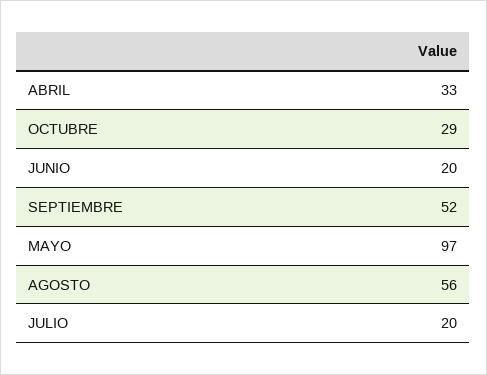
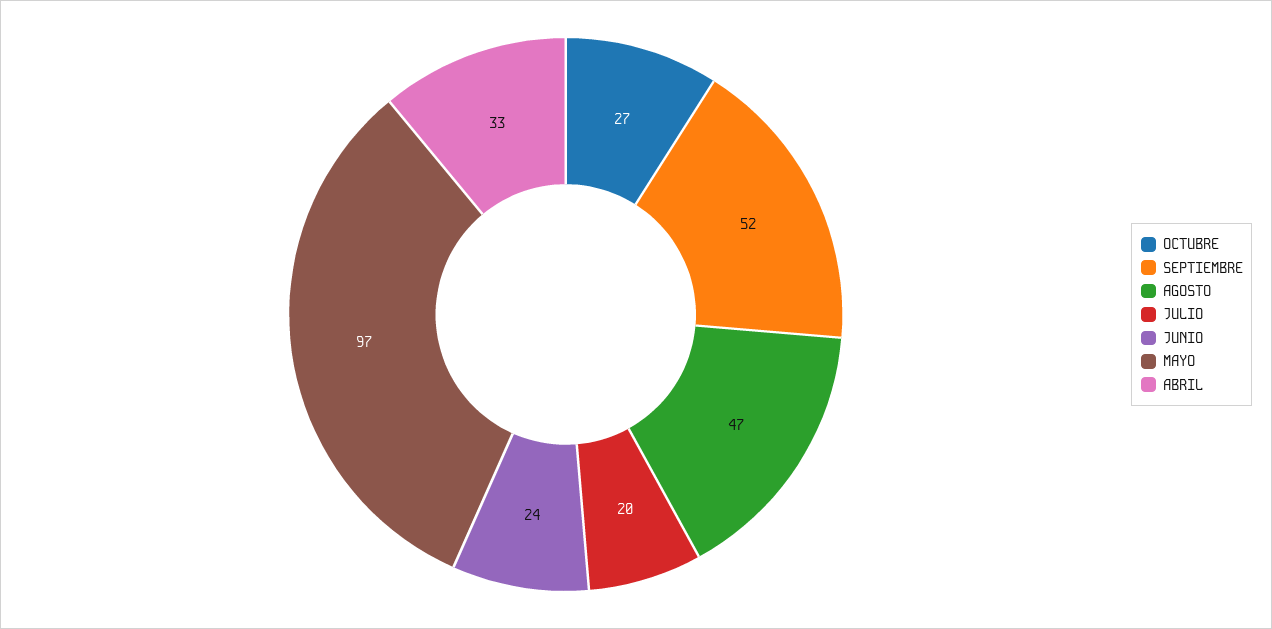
OCTUBRE: 29 -> 27
JUNIO: 20 -> 24
AGOSTO: 56 -> 47

